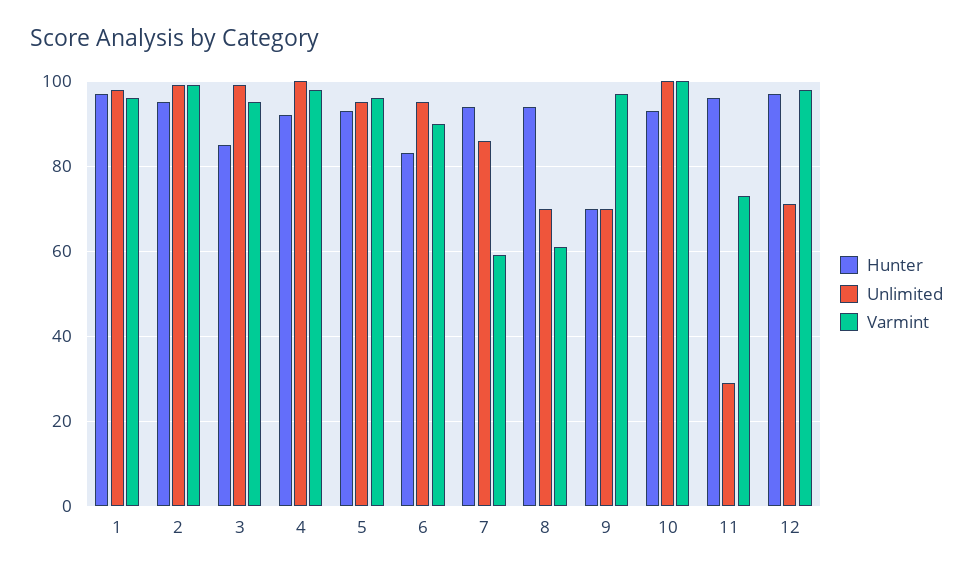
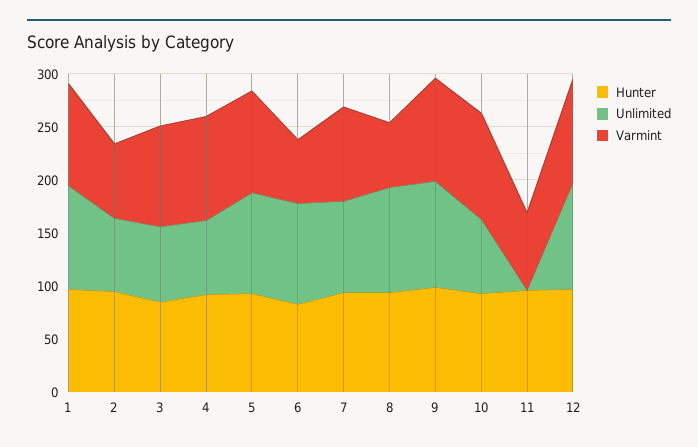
Unlimited, 2: 100 -> 70
Varmint, 2: 100 -> 70
Unlimited, 3: 100 -> 70
Unlimited, 4: 100 -> 70
Varmint, 6: 90 -> 60
Varmint, 7: 60 -> 90
Unlimited, 8: 70 -> 100
Hunter, 9: 70 -> 100
Unlimited, 9: 70 -> 100
Unlimited, 10: 100 -> 70
Unlimited, 11: 30 -> 0
Unlimited, 12: 70 -> 100

